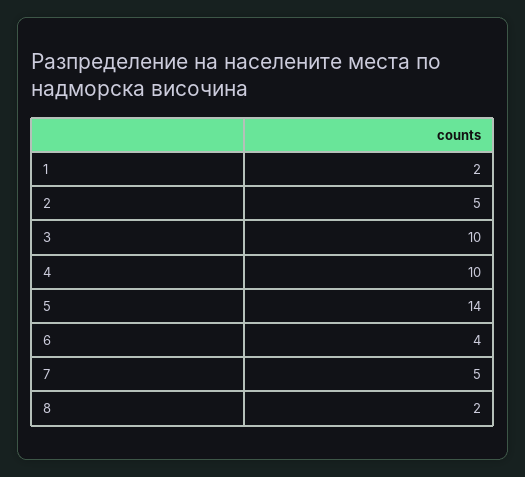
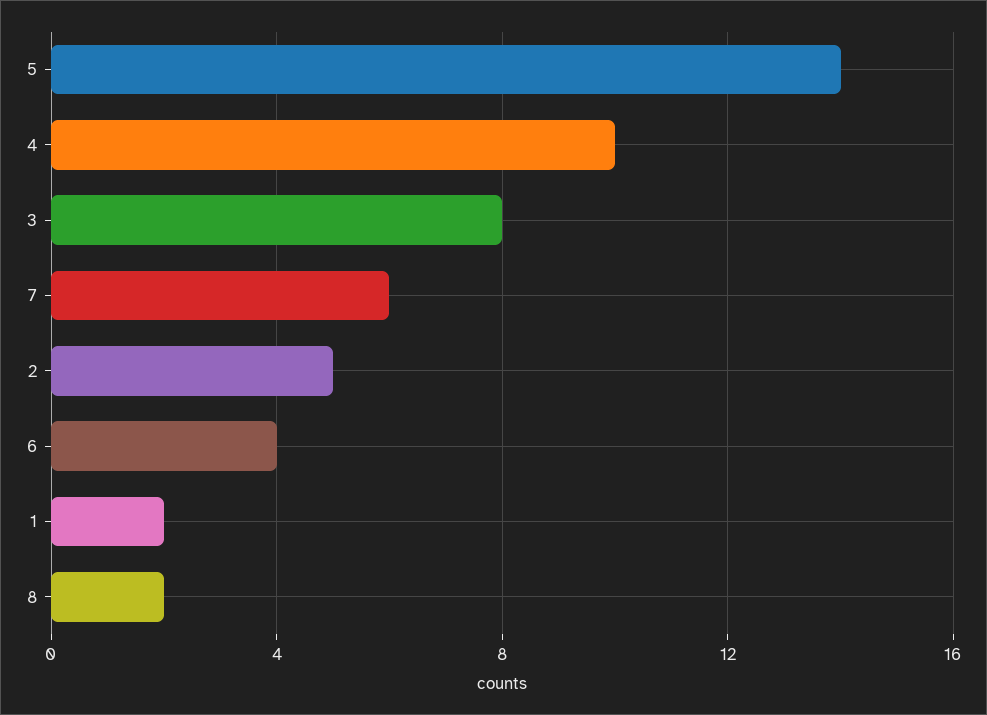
3: 10 -> 8
7: 5 -> 6

